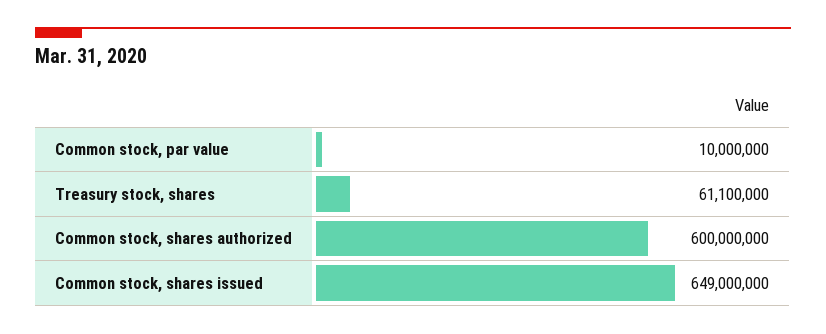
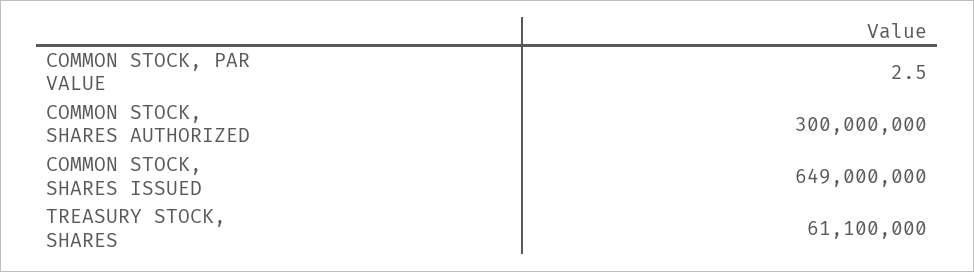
Common stock, par value: 10000000 -> 2.5
Common stock, shares authorized: 600000000 -> 300000000

